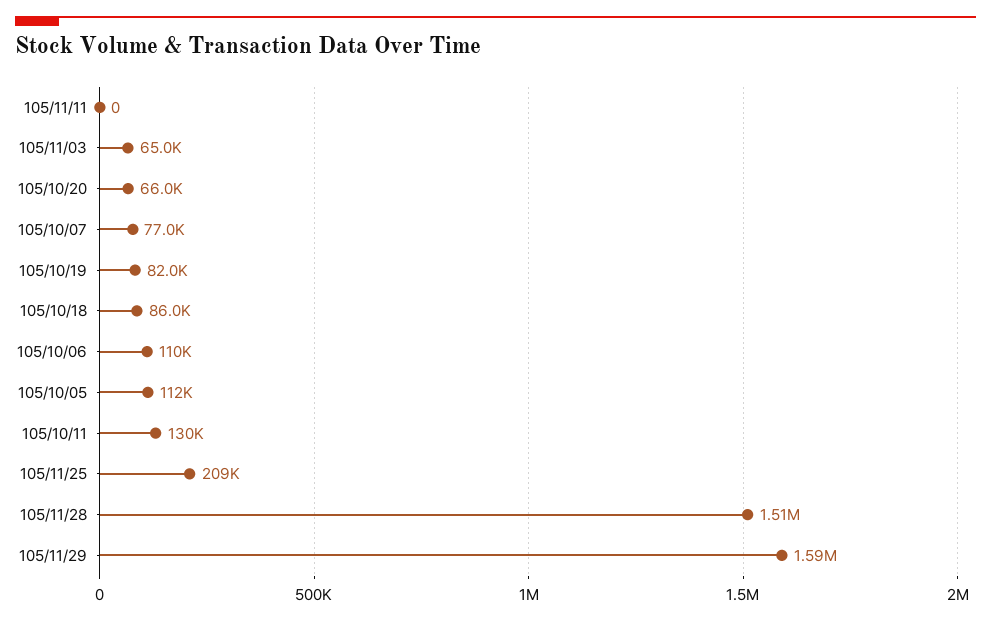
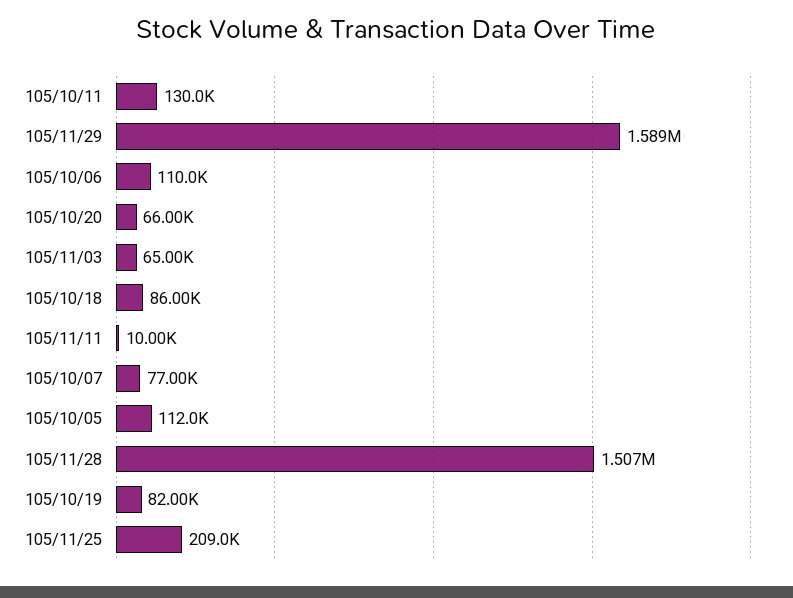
105/11/11: 0 -> 10000

